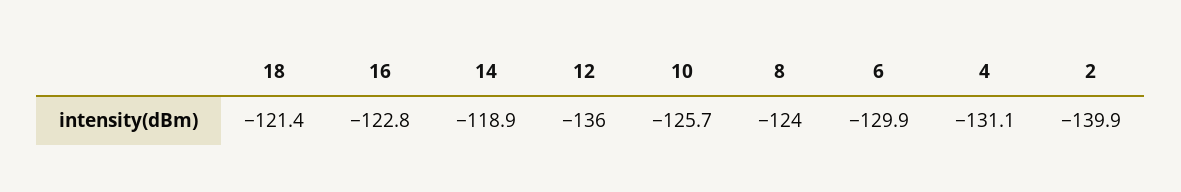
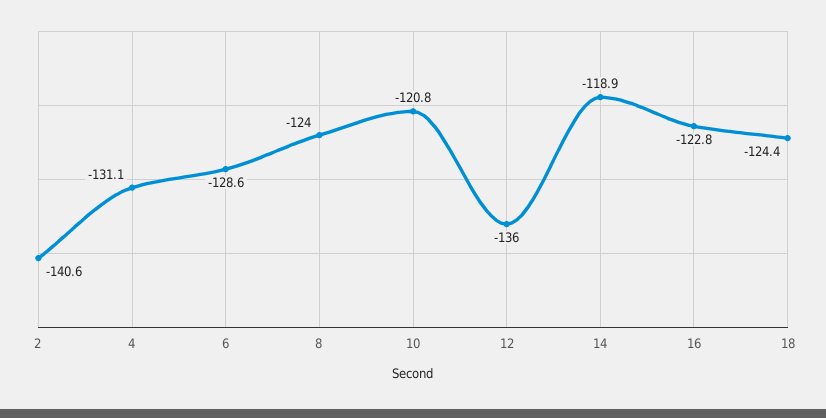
18: -121.4 -> -124.4
10: -125.7 -> -120.8
6: -129.9 -> -128.6
2: -139.9 -> -140.6

